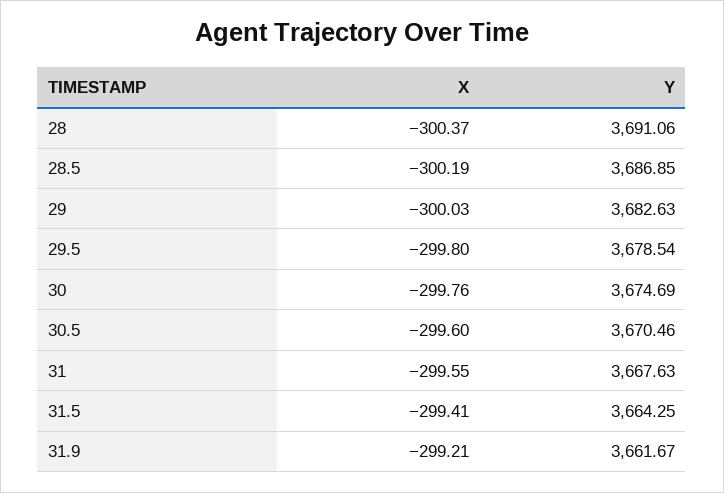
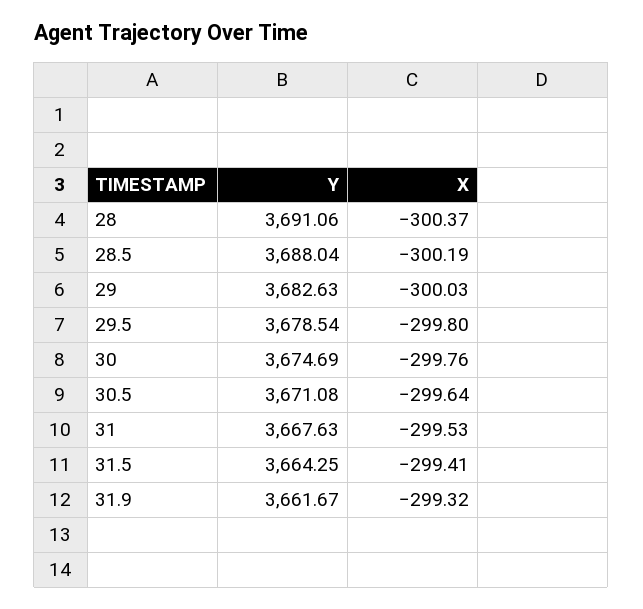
Y, 28.5: 3686.85 -> 3688.04
X, 30.5: -299.6 -> -299.64
Y, 30.5: 3670.46 -> 3671.08
X, 31: -299.55 -> -299.53
X, 31.9: -299.21 -> -299.32

